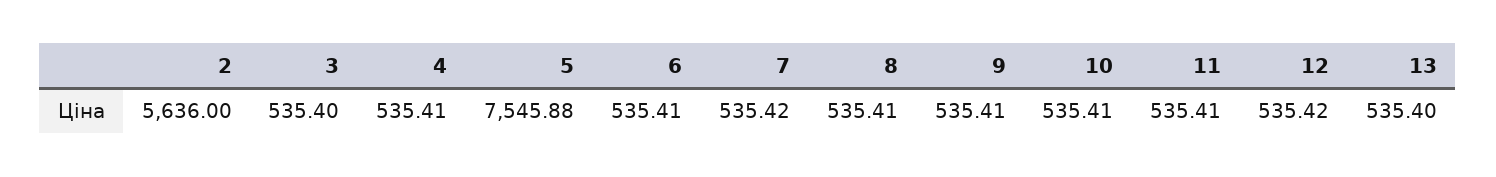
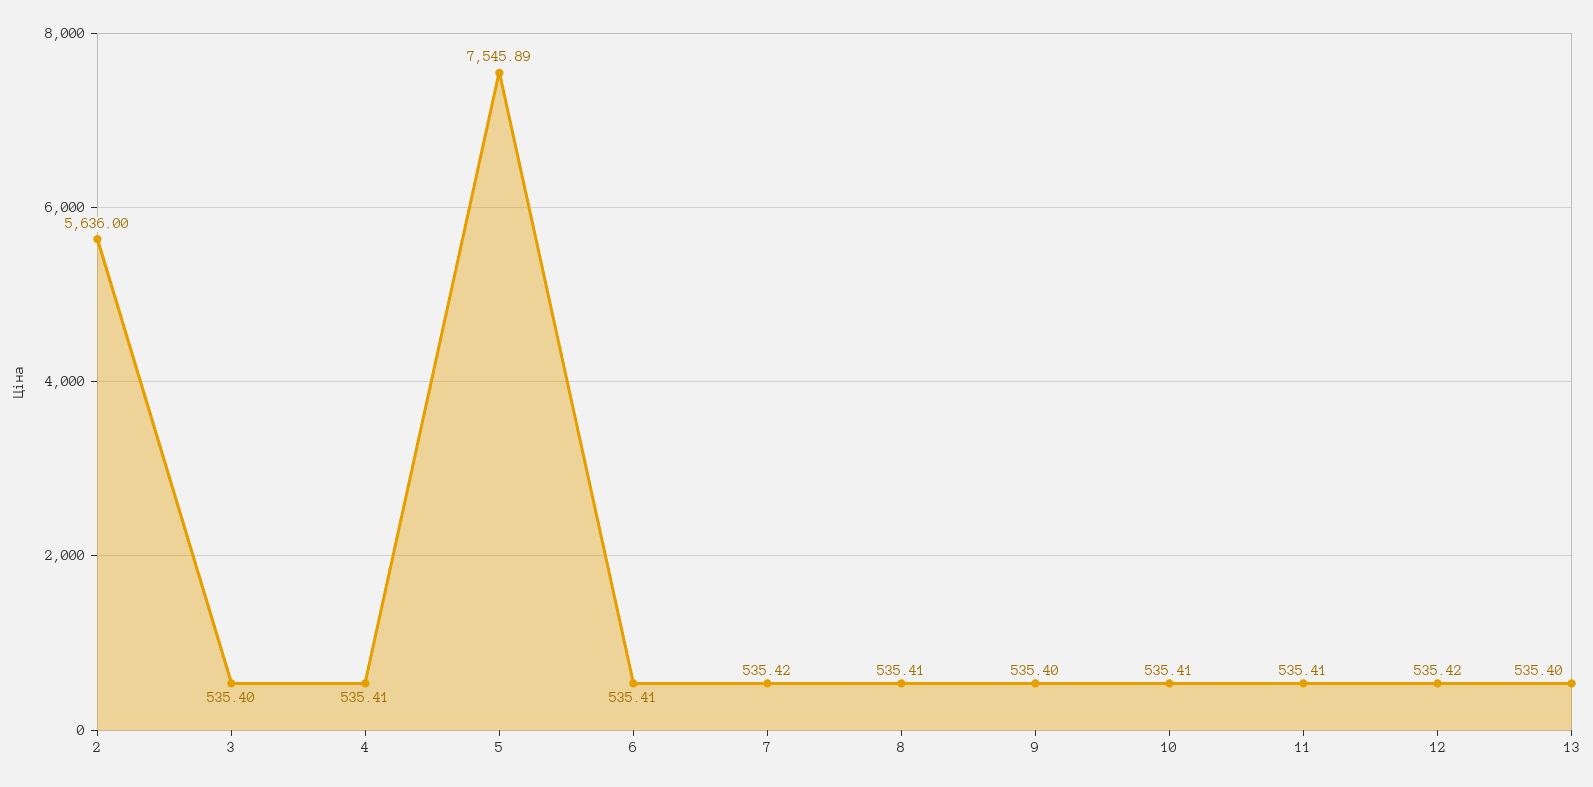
5: 7545.88 -> 7545.89
9: 535.41 -> 535.4

